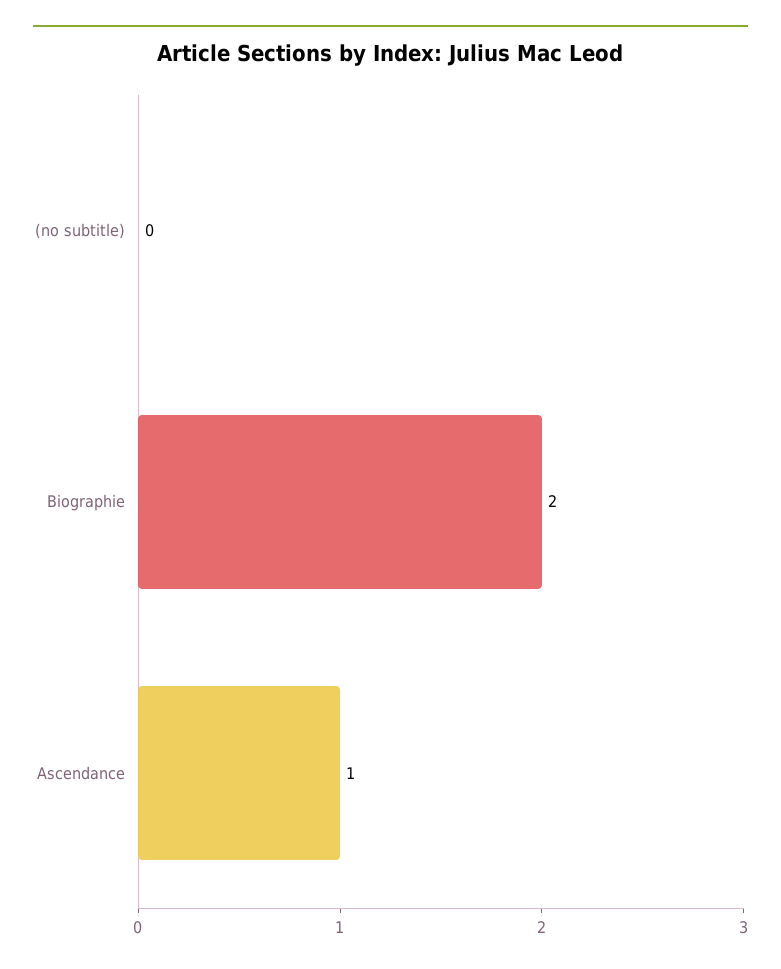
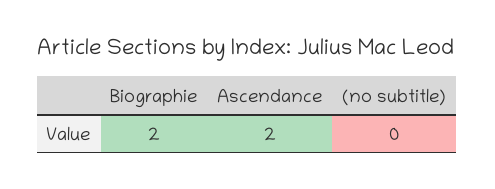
Ascendance: 1 -> 2

